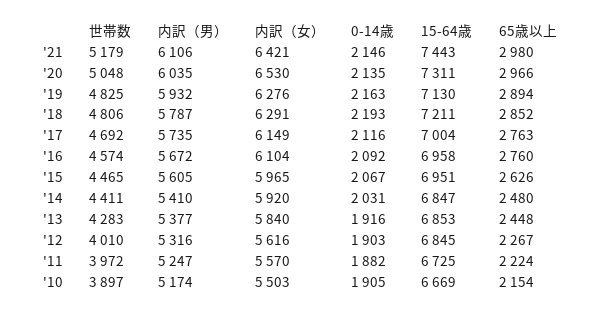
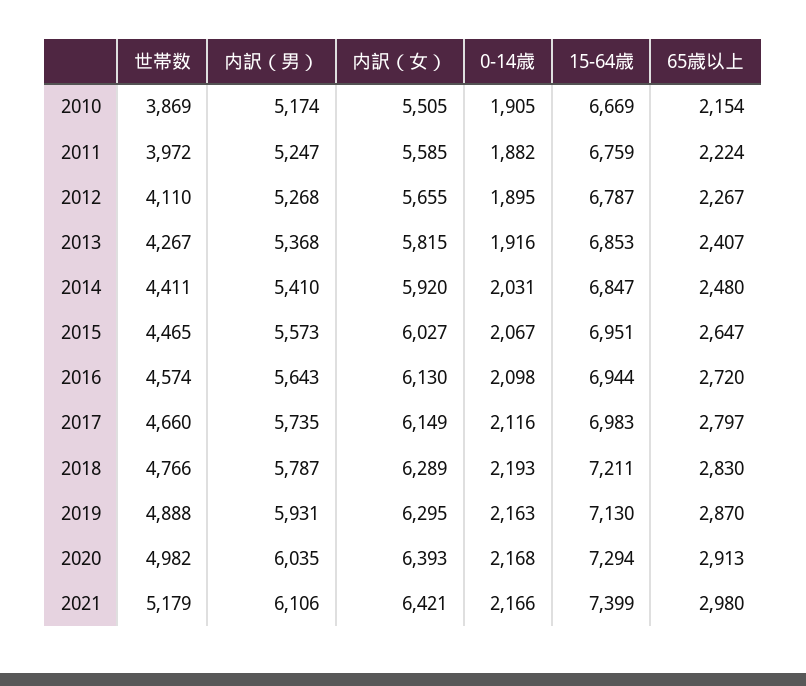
0-14歳, '21: 2146 -> 2166
15-64歳, '21: 7443 -> 7399
世帯数, '20: 5048 -> 4982
内訳（女）, '20: 6530 -> 6393
0-14歳, '20: 2135 -> 2168
15-64歳, '20: 7311 -> 7294
65歳以上, '20: 2966 -> 2913
世帯数, '19: 4825 -> 4888
内訳（男）, '19: 5932 -> 5931
内訳（女）, '19: 6276 -> 6295
65歳以上, '19: 2894 -> 2870
世帯数, '18: 4806 -> 4766
内訳（女）, '18: 6291 -> 6289
65歳以上, '18: 2852 -> 2830
世帯数, '17: 4692 -> 4660
15-64歳, '17: 7004 -> 6983
65歳以上, '17: 2763 -> 2797
内訳（男）, '16: 5672 -> 5643
内訳（女）, '16: 6104 -> 6130
0-14歳, '16: 2092 -> 2098
15-64歳, '16: 6958 -> 6944
65歳以上, '16: 2760 -> 2720
内訳（男）, '15: 5605 -> 5573
内訳（女）, '15: 5965 -> 6027
65歳以上, '15: 2626 -> 2647
世帯数, '13: 4283 -> 4267
内訳（男）, '13: 5377 -> 5368
内訳（女）, '13: 5840 -> 5815
65歳以上, '13: 2448 -> 2407
世帯数, '12: 4010 -> 4110
内訳（男）, '12: 5316 -> 5268
内訳（女）, '12: 5616 -> 5655
0-14歳, '12: 1903 -> 1895
15-64歳, '12: 6845 -> 6787
内訳（女）, '11: 5570 -> 5585
15-64歳, '11: 6725 -> 6759
世帯数, '10: 3897 -> 3869
内訳（女）, '10: 5503 -> 5505

